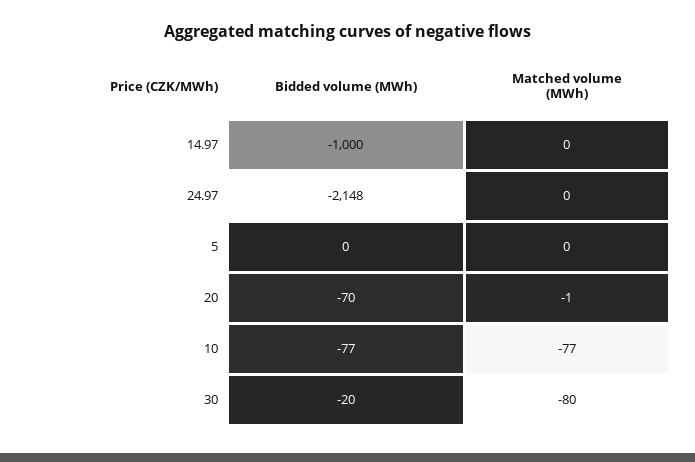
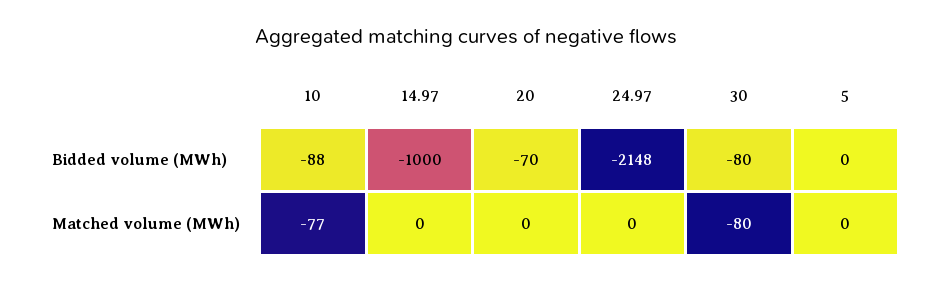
Matched volume (MWh), 20: -1 -> 0
Bidded volume (MWh), 10: -77 -> -88
Bidded volume (MWh), 30: -20 -> -80

